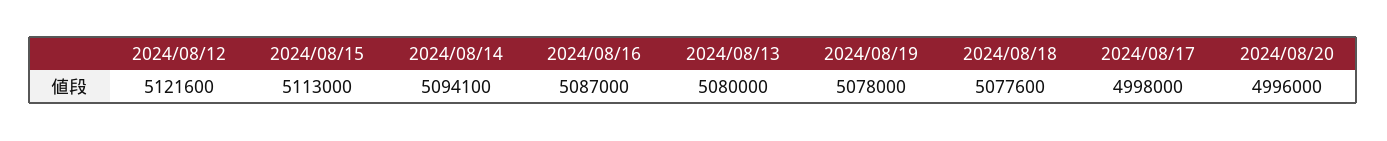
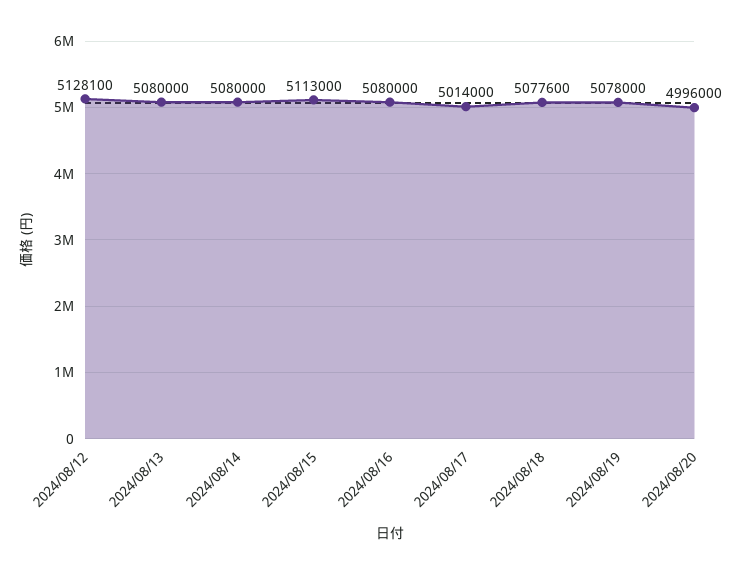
2024/08/12: 5121600 -> 5128100
2024/08/14: 5094100 -> 5080000
2024/08/16: 5087000 -> 5080000
2024/08/17: 4998000 -> 5014000

